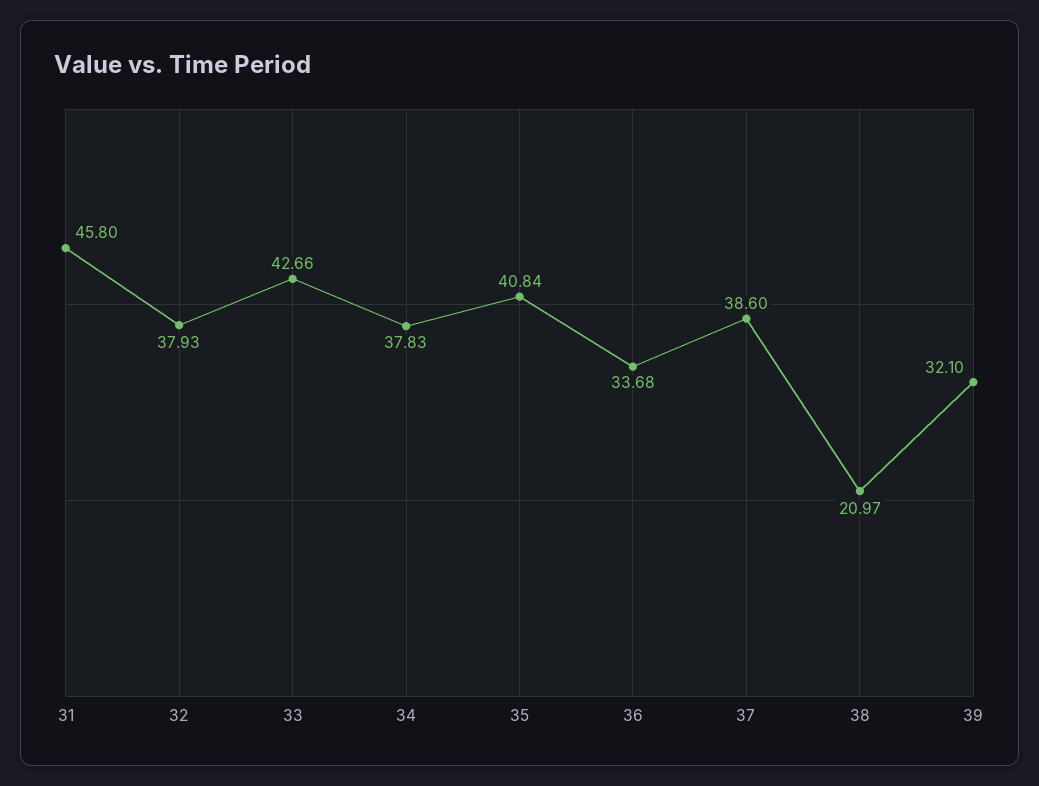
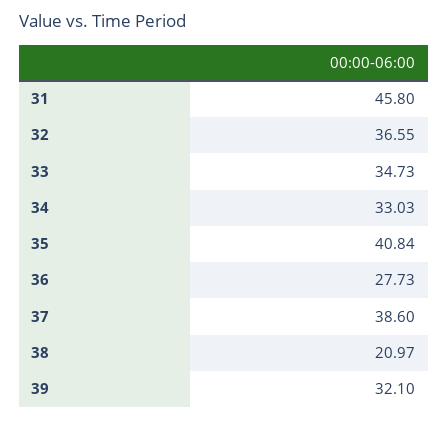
32: 37.93 -> 36.55
33: 42.66 -> 34.73
34: 37.83 -> 33.03
36: 33.68 -> 27.73

